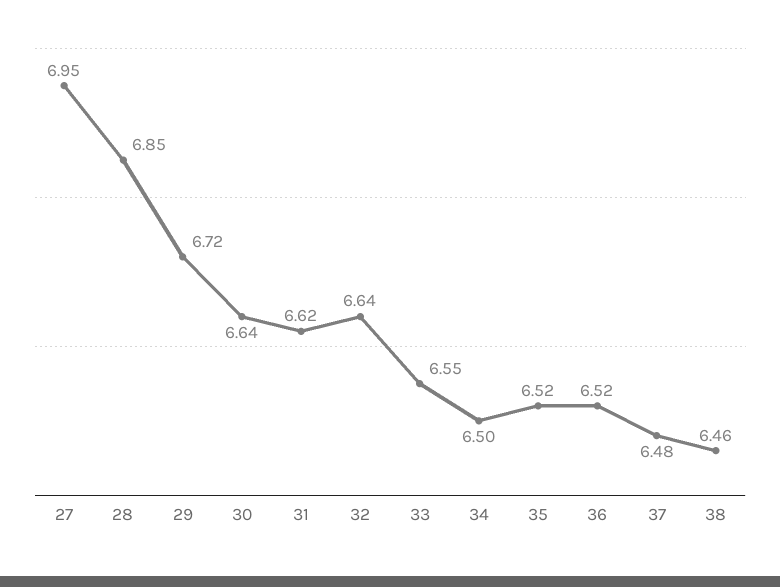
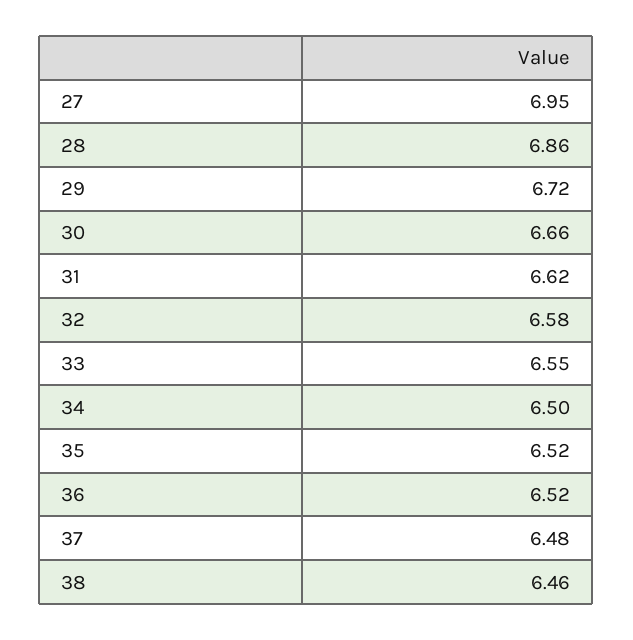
28: 6.85 -> 6.86
30: 6.64 -> 6.66
32: 6.64 -> 6.58

